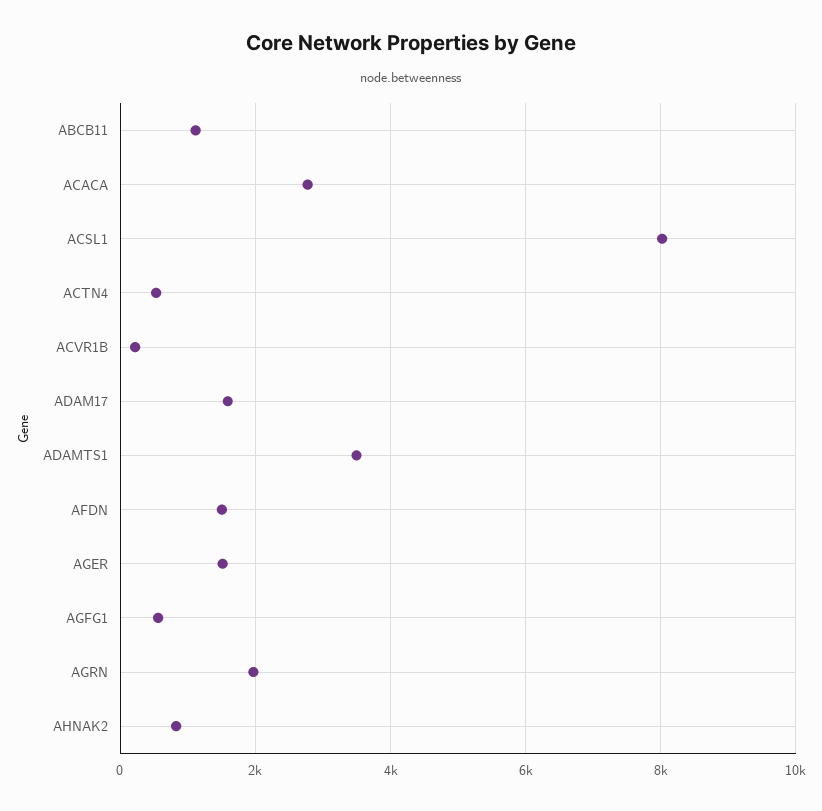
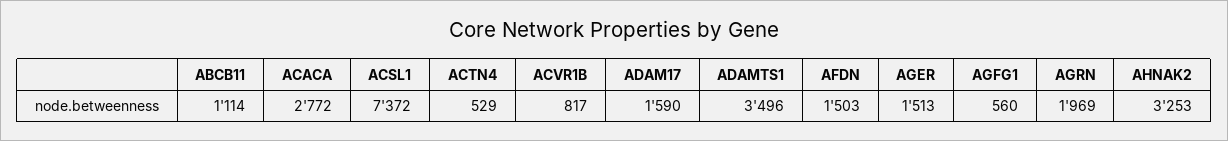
ACSL1: 8000 -> 7372
ACVR1B: 200 -> 817
AHNAK2: 800 -> 3253

